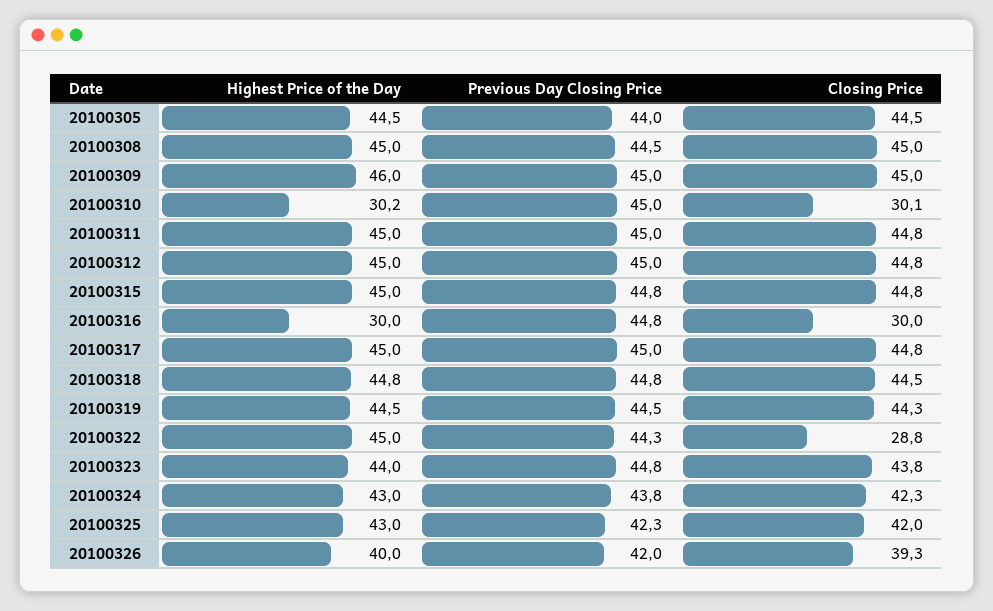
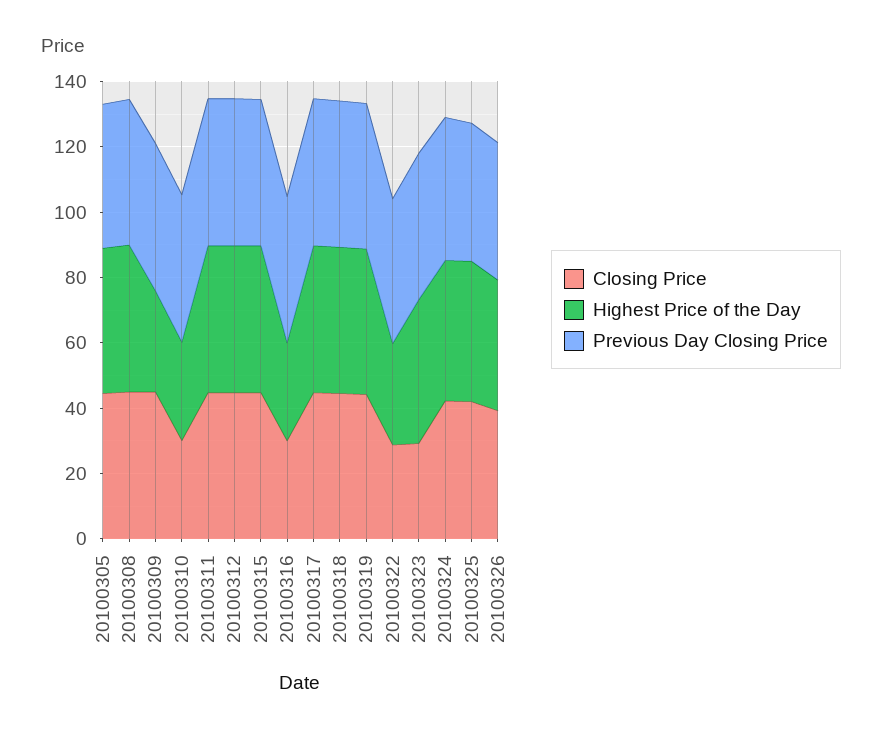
Highest Price of the Day, 20100309: 46 -> 30
Highest Price of the Day, 20100322: 45 -> 30
Closing Price, 20100323: 43.8 -> 30

